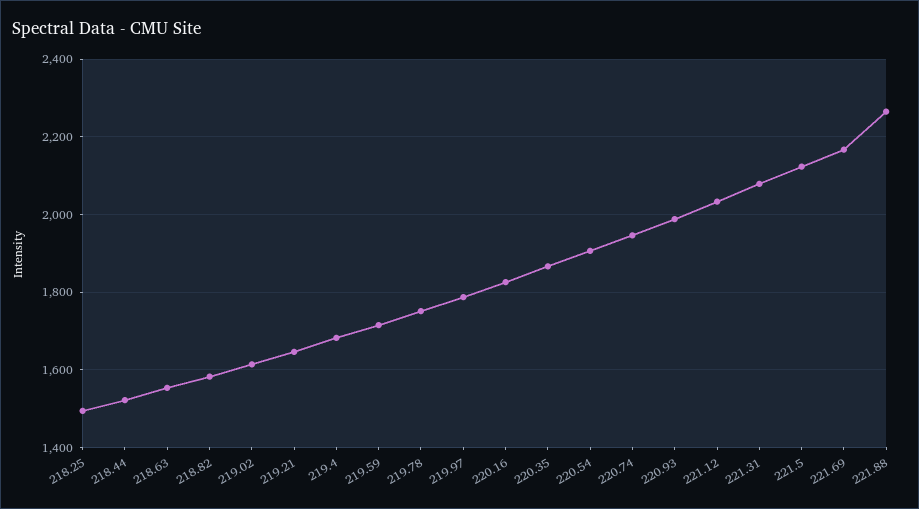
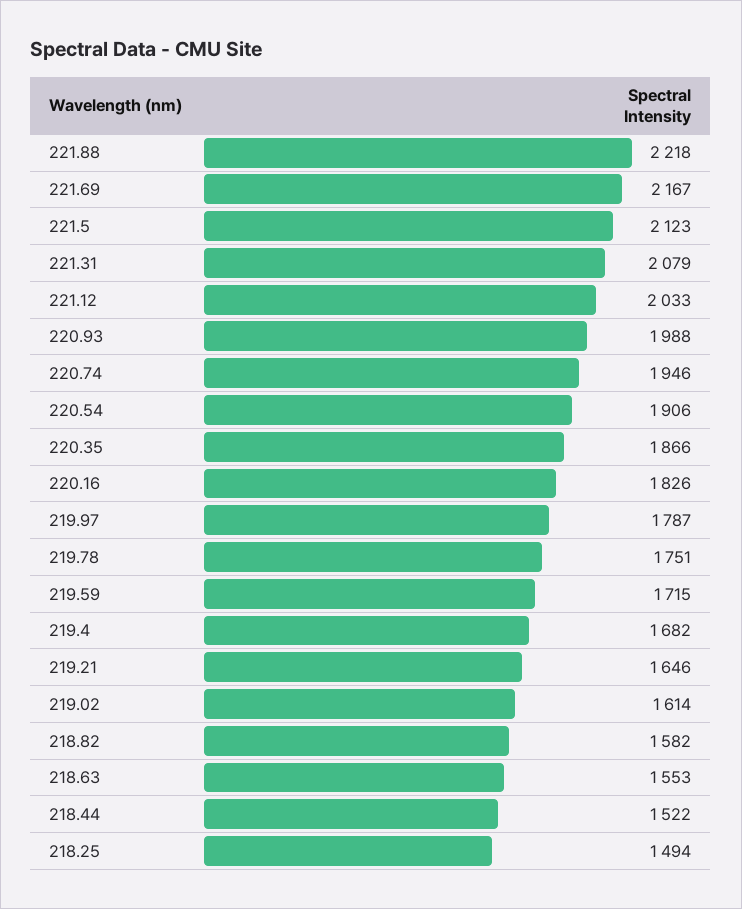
221.88: 2260 -> 2218

